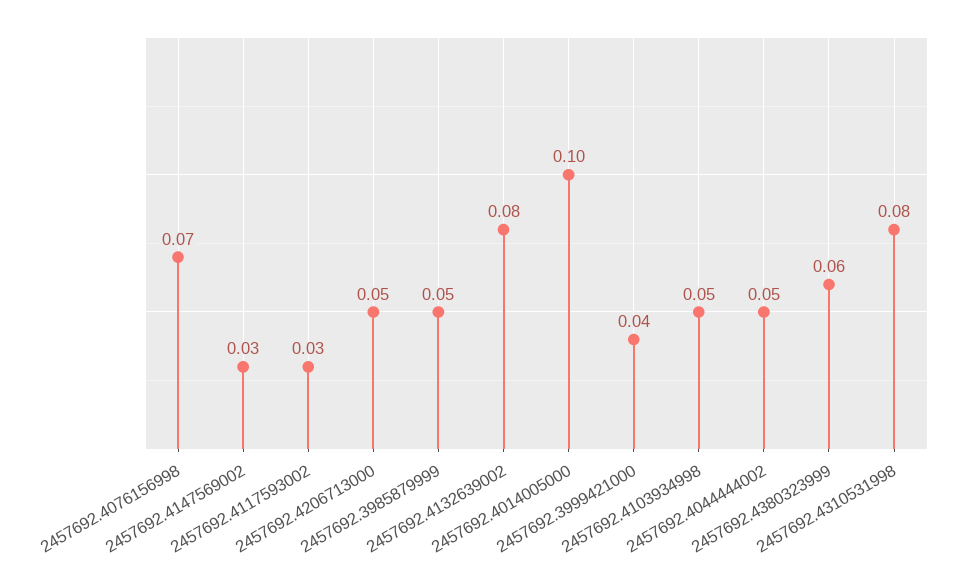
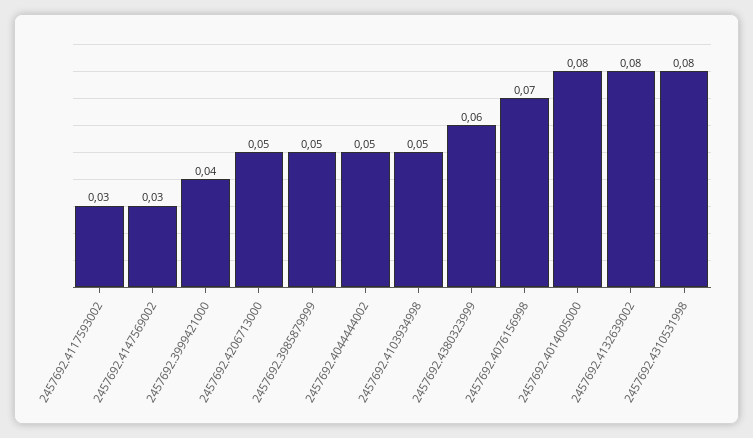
2457692.4014005000: 0.1 -> 0.08

